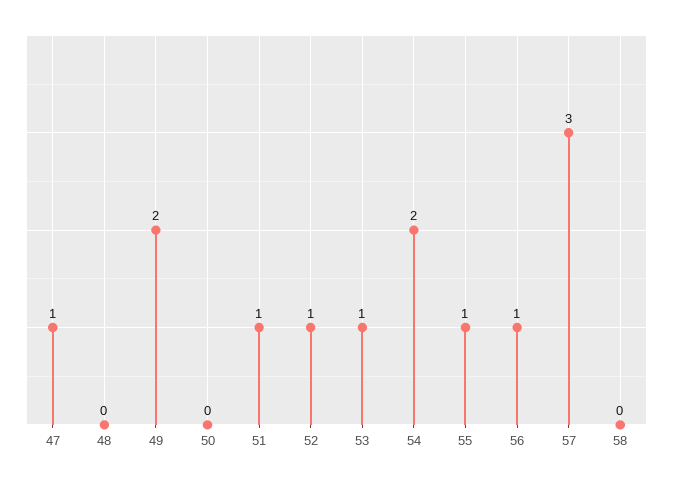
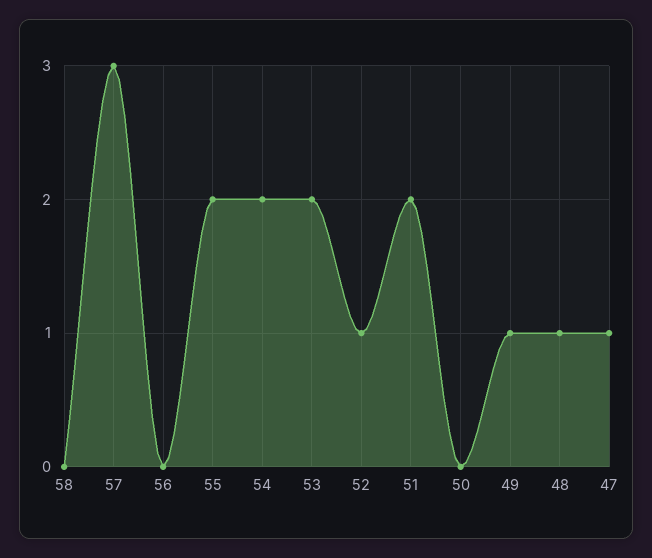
48: 0 -> 1
49: 2 -> 1
51: 1 -> 2
53: 1 -> 2
55: 1 -> 2
56: 1 -> 0

